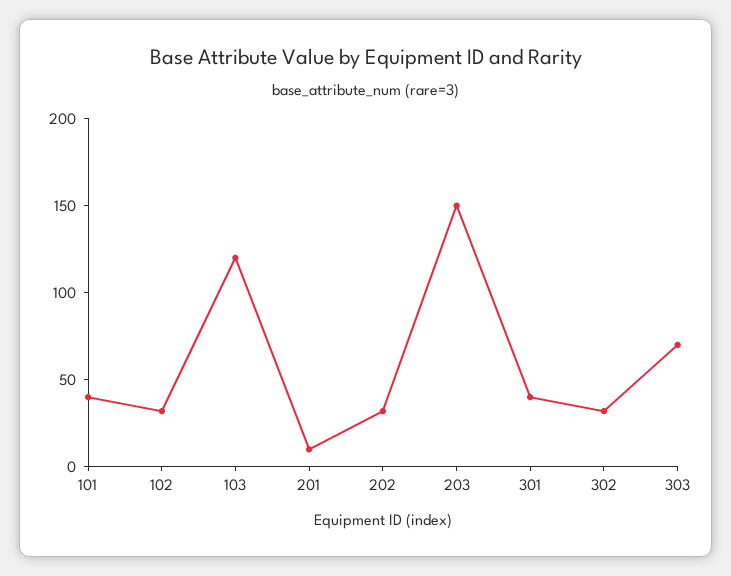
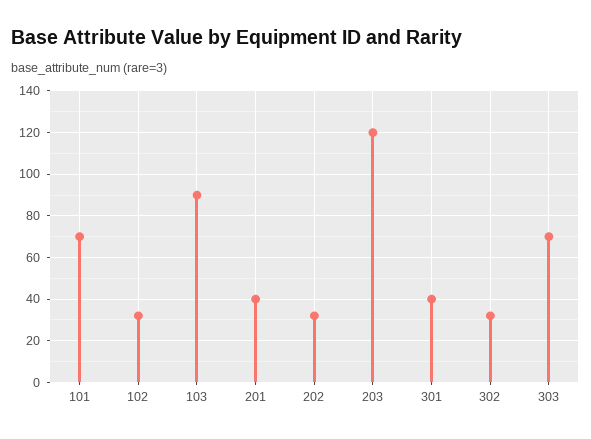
101: 40 -> 70
103: 120 -> 90
201: 10 -> 40
203: 150 -> 120

